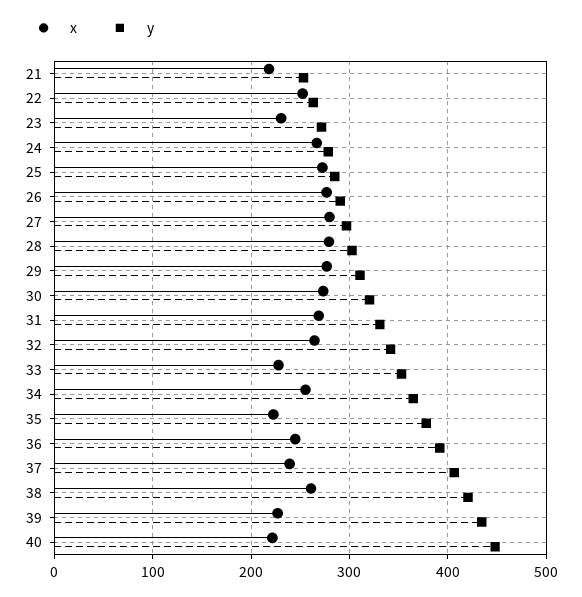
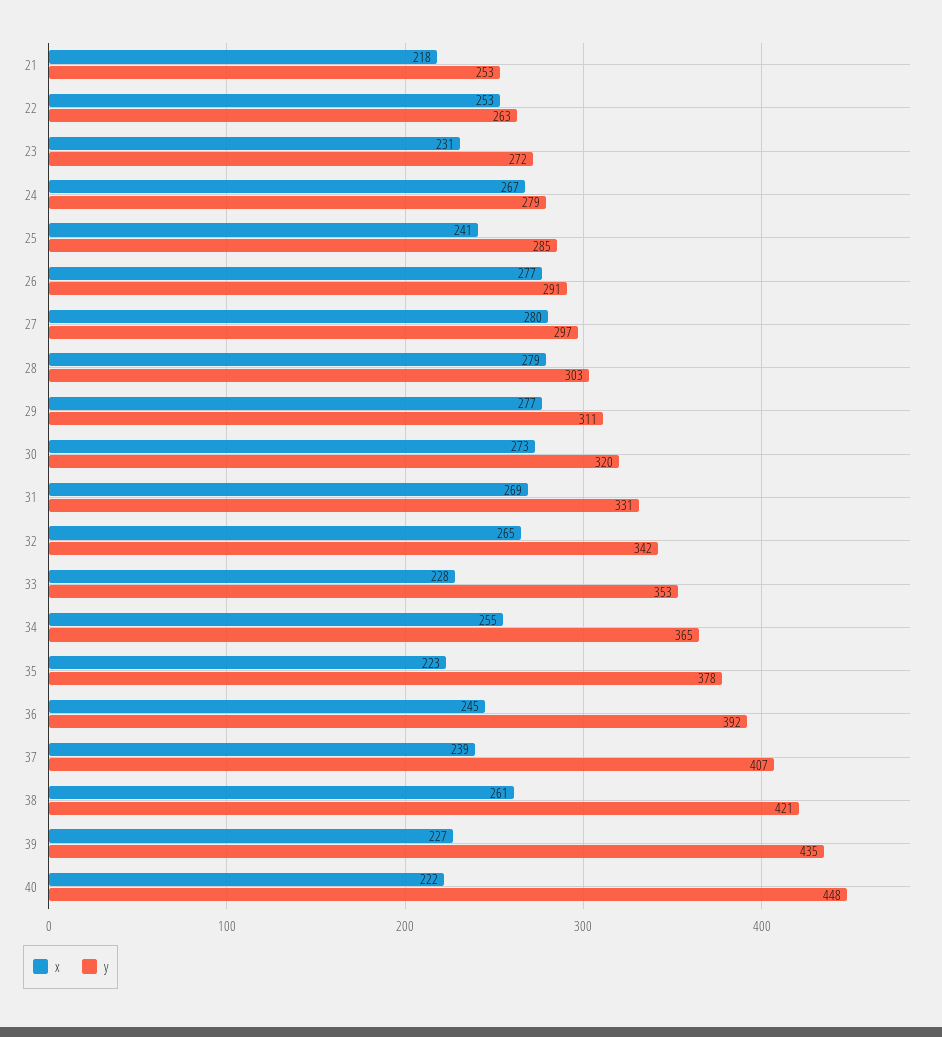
x, 25: 270 -> 241

